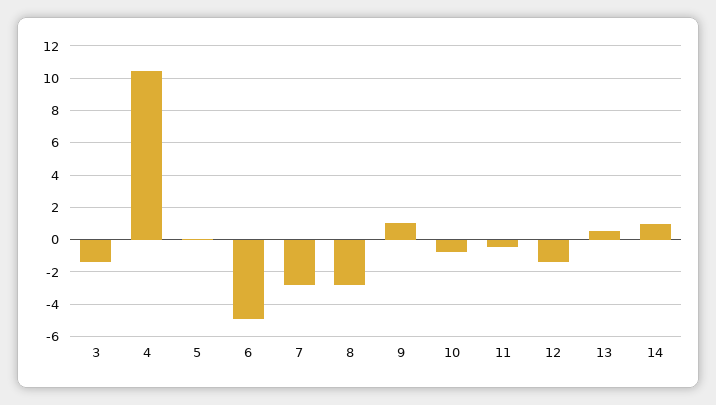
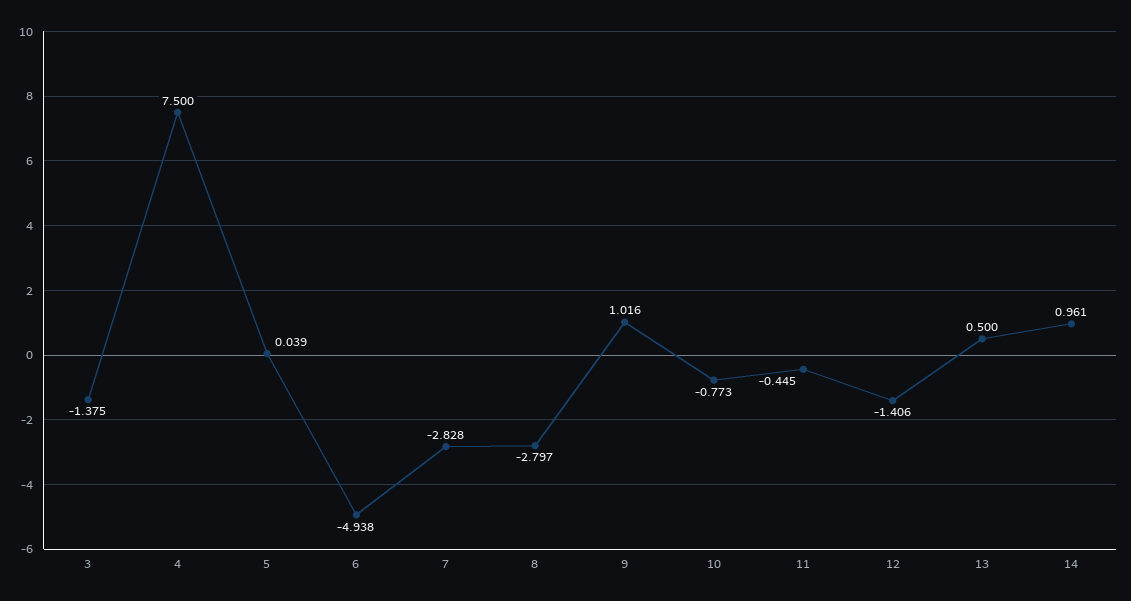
4: 10.5 -> 7.5

